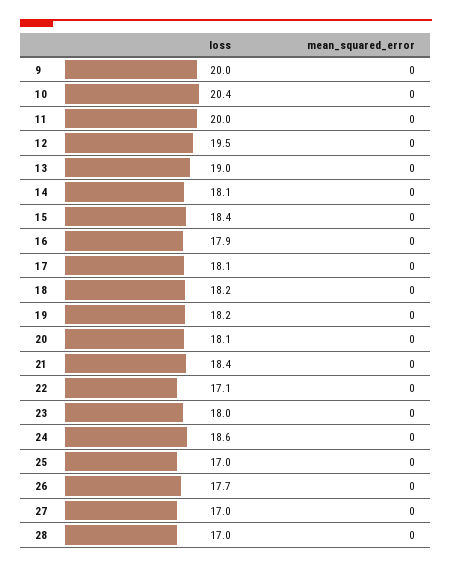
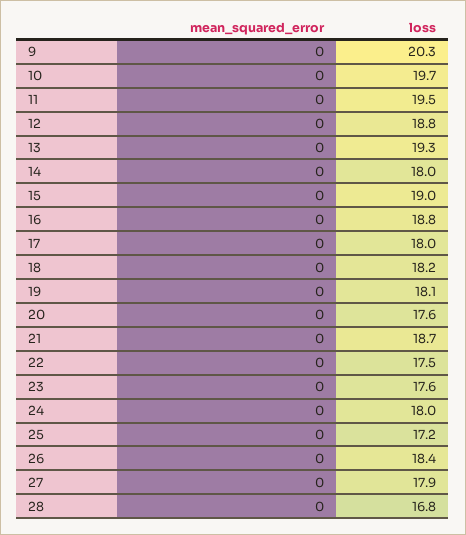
loss, 9: 20 -> 20.3
loss, 10: 20.4 -> 19.7
loss, 11: 20 -> 19.5
loss, 12: 19.5 -> 18.8
loss, 13: 19 -> 19.3
loss, 14: 18.1 -> 18
loss, 15: 18.4 -> 19
loss, 16: 17.9 -> 18.8
loss, 17: 18.1 -> 18
loss, 19: 18.2 -> 18.1
loss, 20: 18.1 -> 17.6
loss, 21: 18.4 -> 18.7
loss, 22: 17.1 -> 17.5
loss, 23: 18 -> 17.6
loss, 24: 18.6 -> 18
loss, 25: 17 -> 17.2
loss, 26: 17.7 -> 18.4
loss, 27: 17 -> 17.9
loss, 28: 17 -> 16.8

